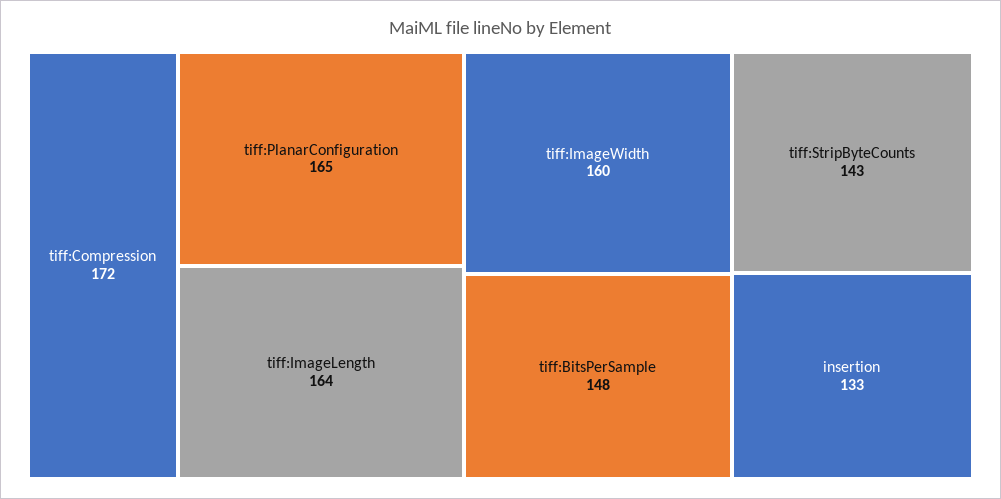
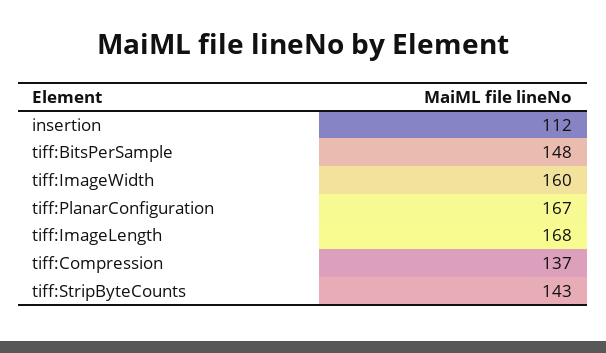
tiff:Compression: 172 -> 137
tiff:PlanarConfiguration: 165 -> 167
tiff:ImageLength: 164 -> 168
insertion: 133 -> 112

